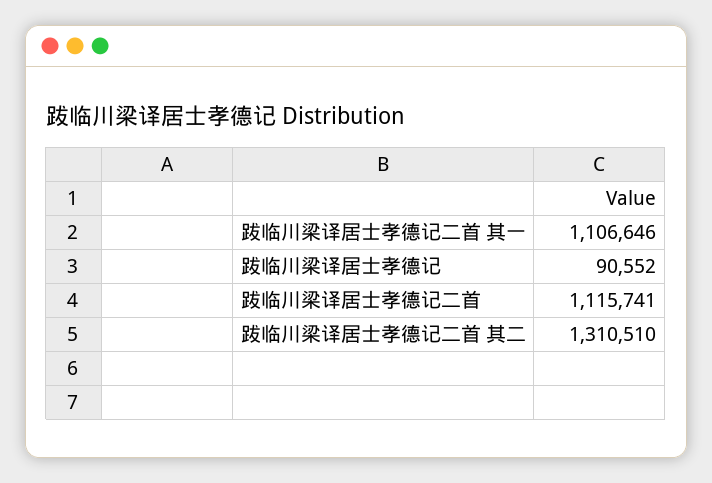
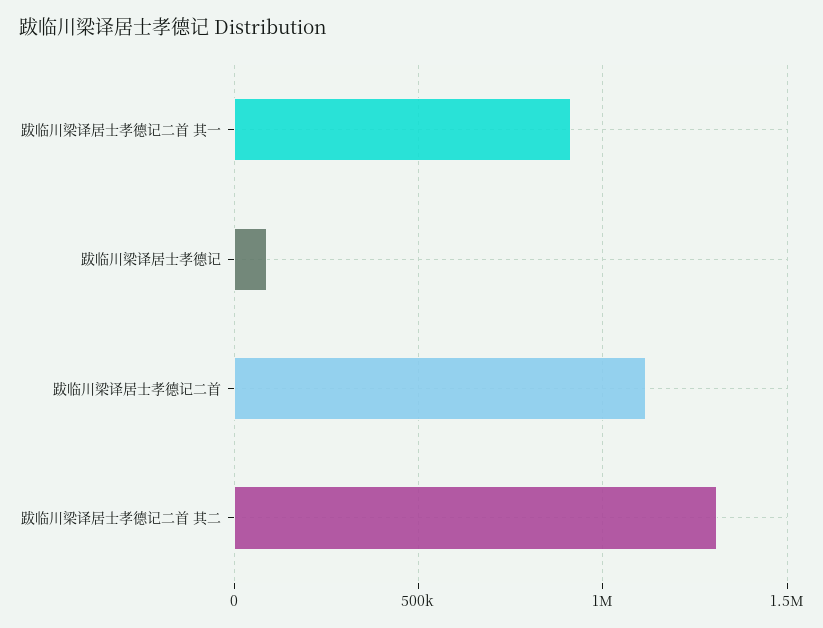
跋临川梁译居士孝德记二首 其一: 1106646 -> 900000

